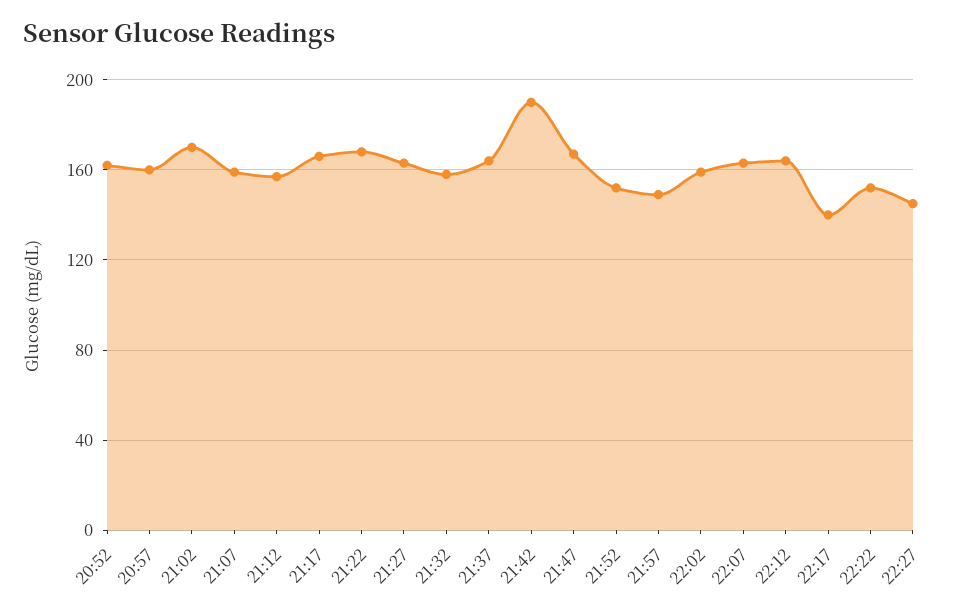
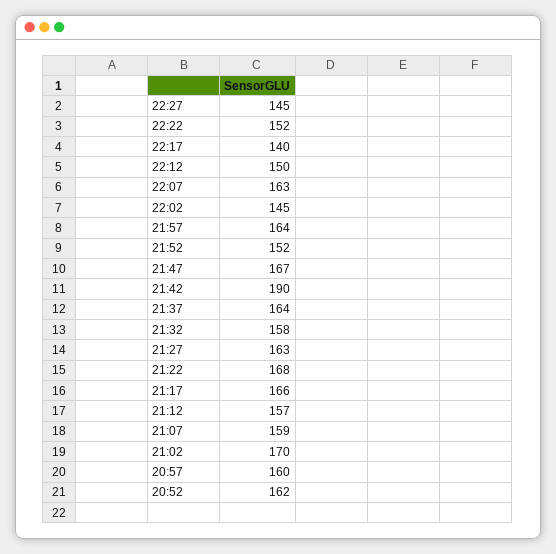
21:57: 150 -> 164
22:02: 160 -> 145
22:12: 165 -> 150

